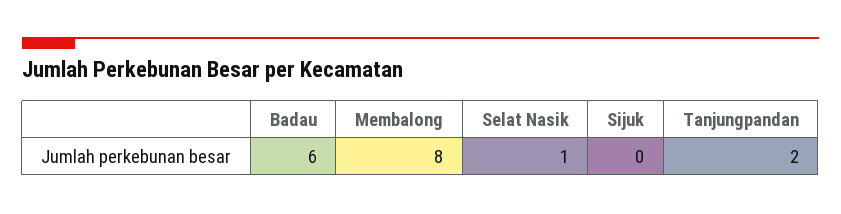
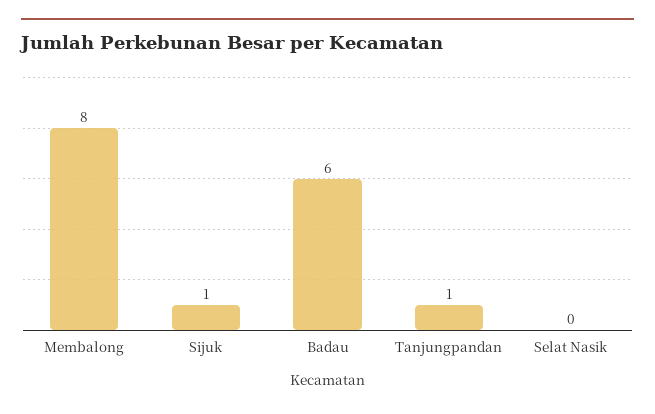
Selat Nasik: 1 -> 0
Sijuk: 0 -> 1
Tanjungpandan: 2 -> 1

